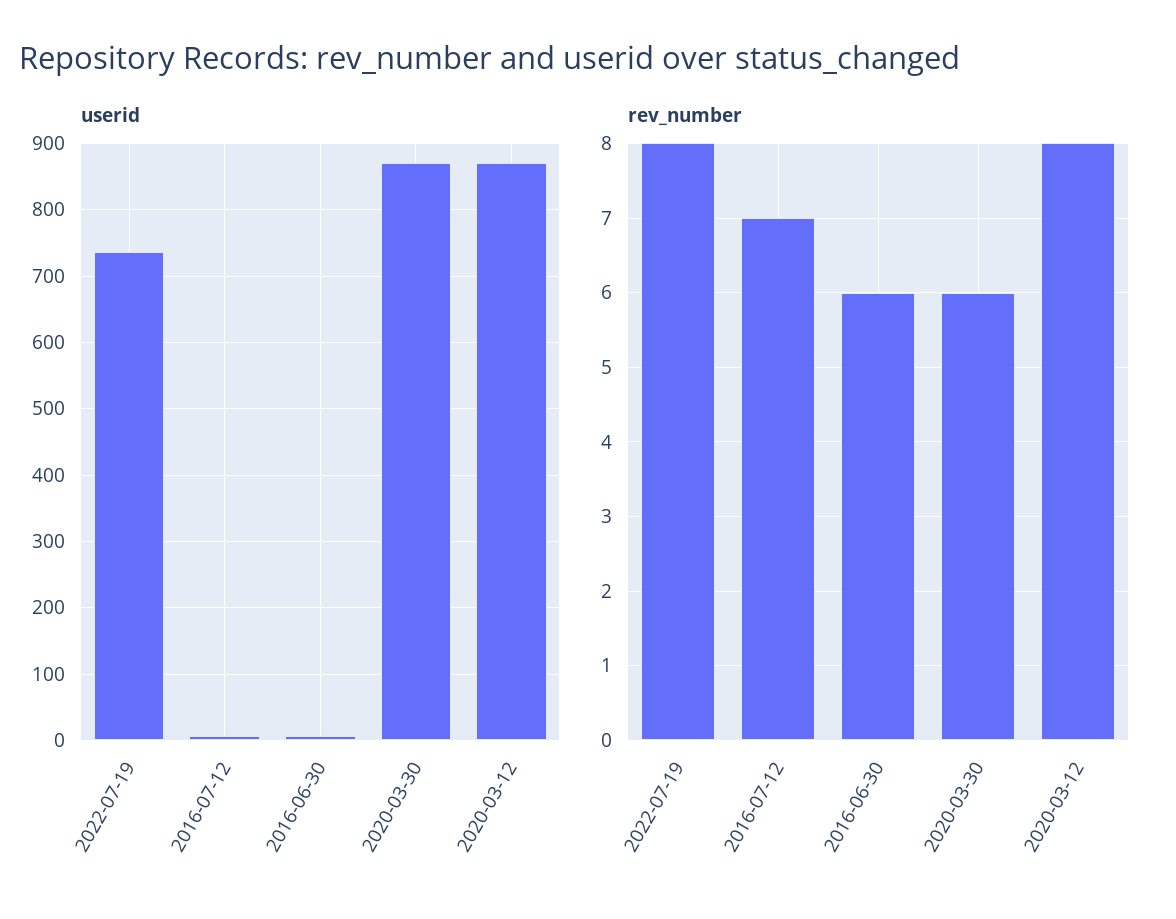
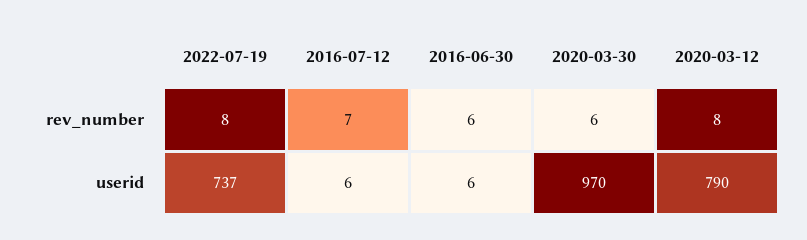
userid, 2020-03-30: 870 -> 970
userid, 2020-03-12: 870 -> 790

